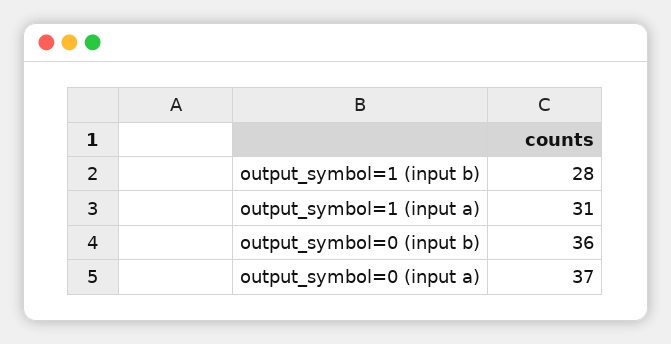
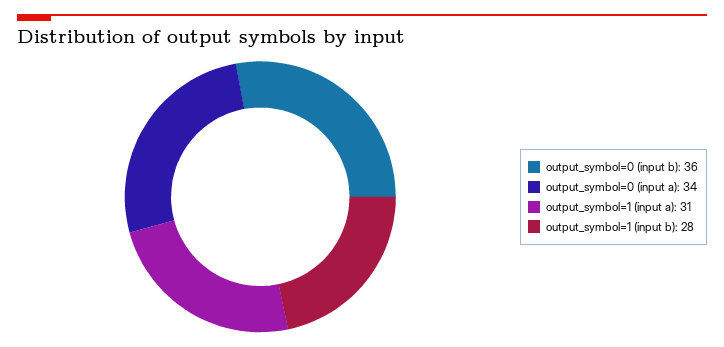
output_symbol=0 (input a): 37 -> 34

